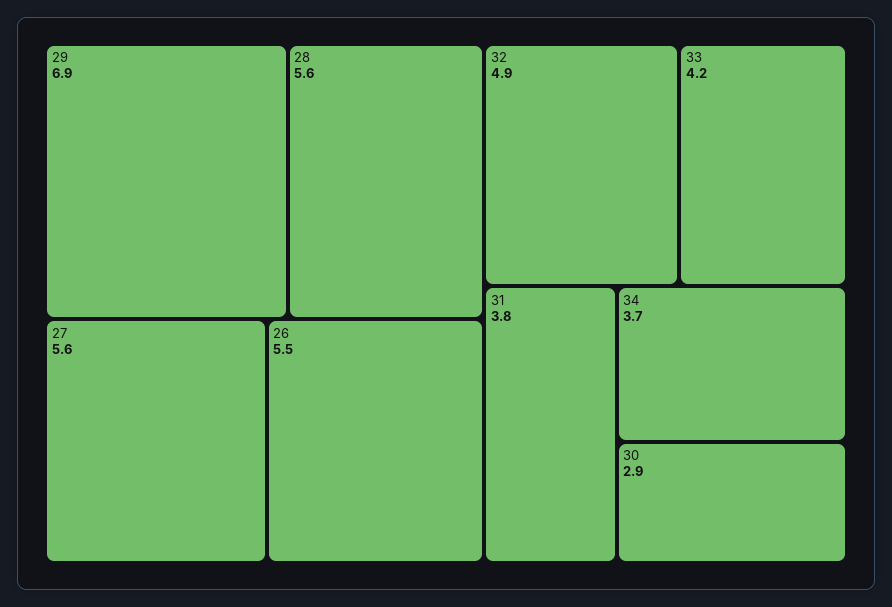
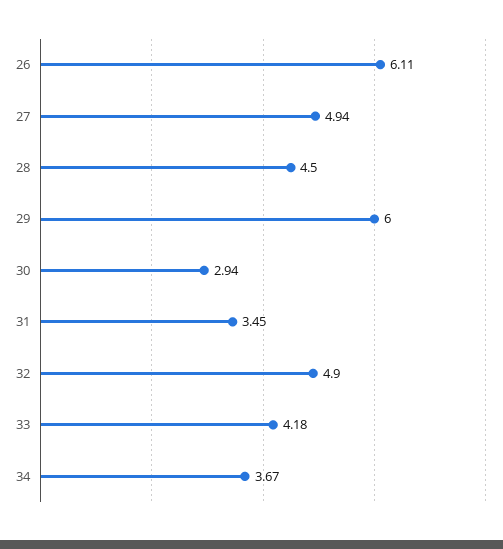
29: 6.9 -> 6
28: 5.6 -> 4.5
27: 5.6 -> 4.94
26: 5.5 -> 6.11
31: 3.8 -> 3.45

